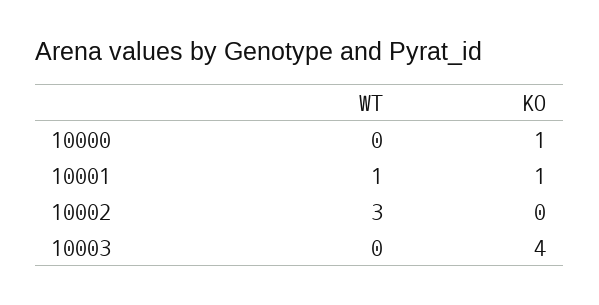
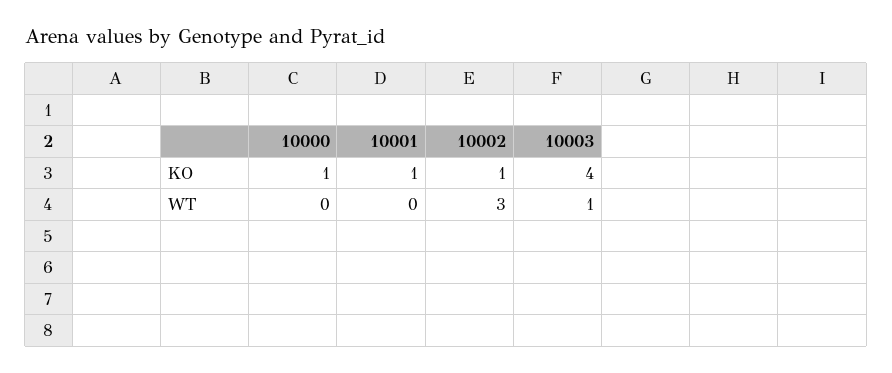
WT, 10001: 1 -> 0
KO, 10002: 0 -> 1
WT, 10003: 0 -> 1

